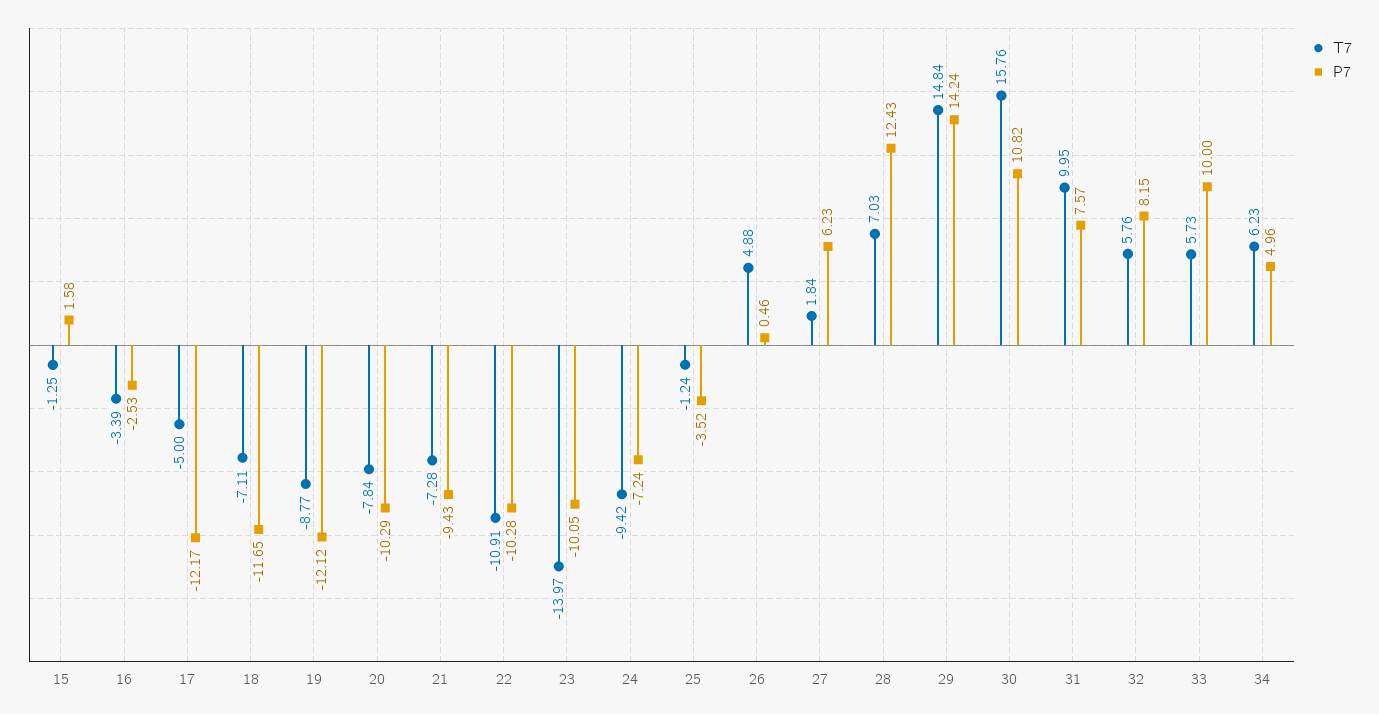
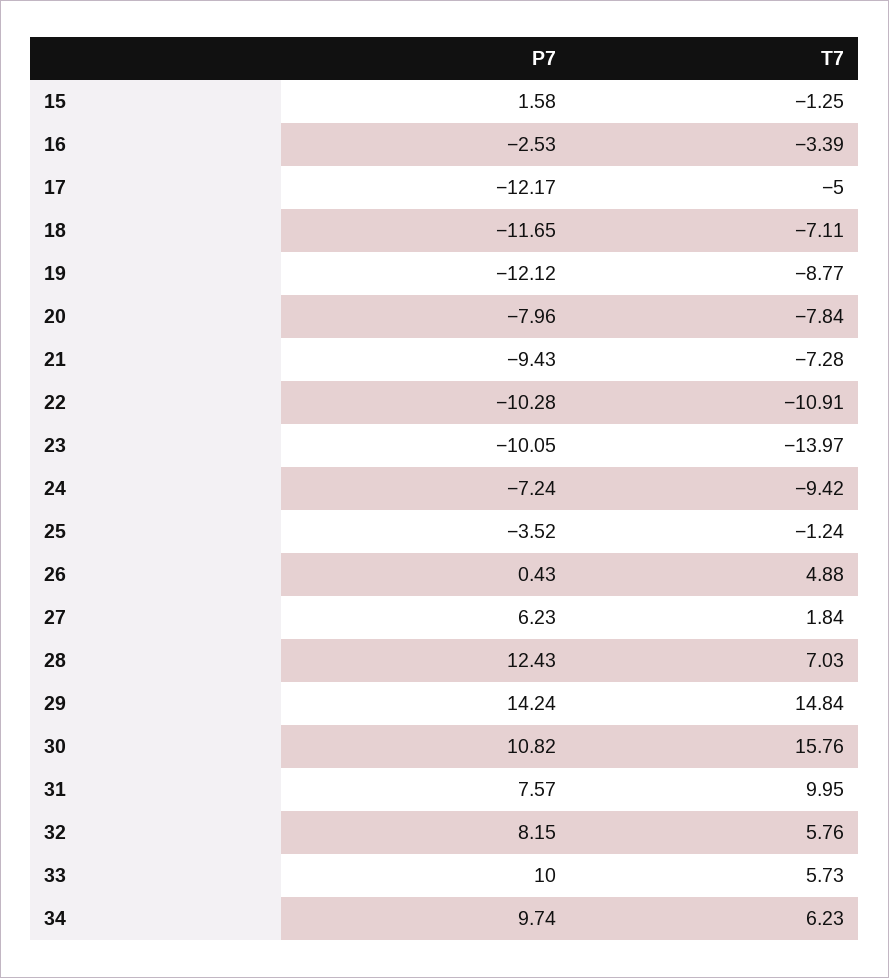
P7, 20: -10.29 -> -7.96
P7, 26: 0.46 -> 0.43
P7, 34: 4.96 -> 9.74

